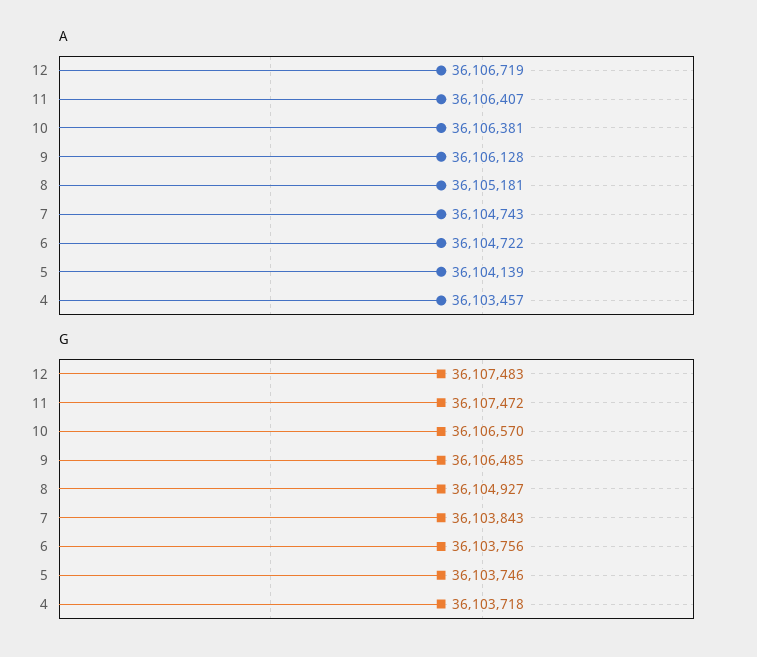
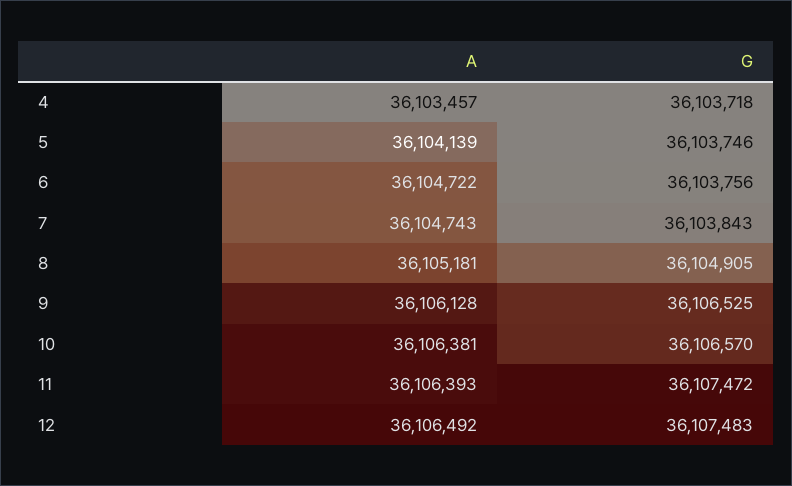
A, 12: 36106719 -> 36106492
A, 11: 36106407 -> 36106393
G, 9: 36106485 -> 36106525
G, 8: 36104927 -> 36104905

